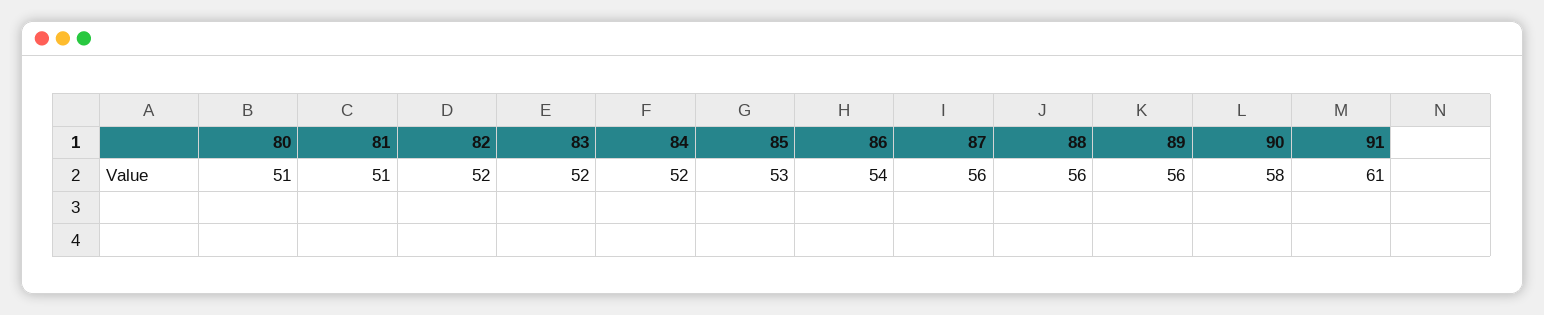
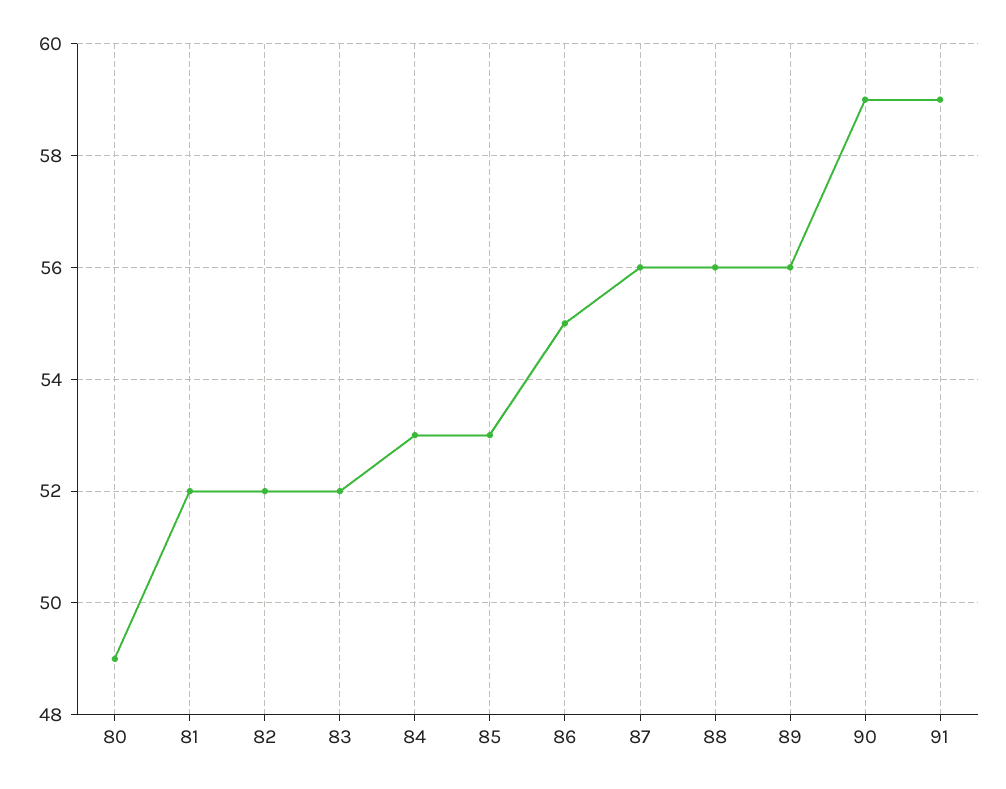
80: 51 -> 49
81: 51 -> 52
84: 52 -> 53
86: 54 -> 55
90: 58 -> 59
91: 61 -> 59

